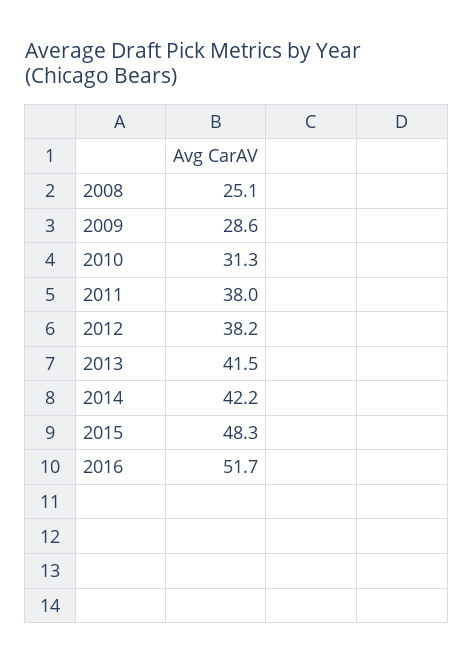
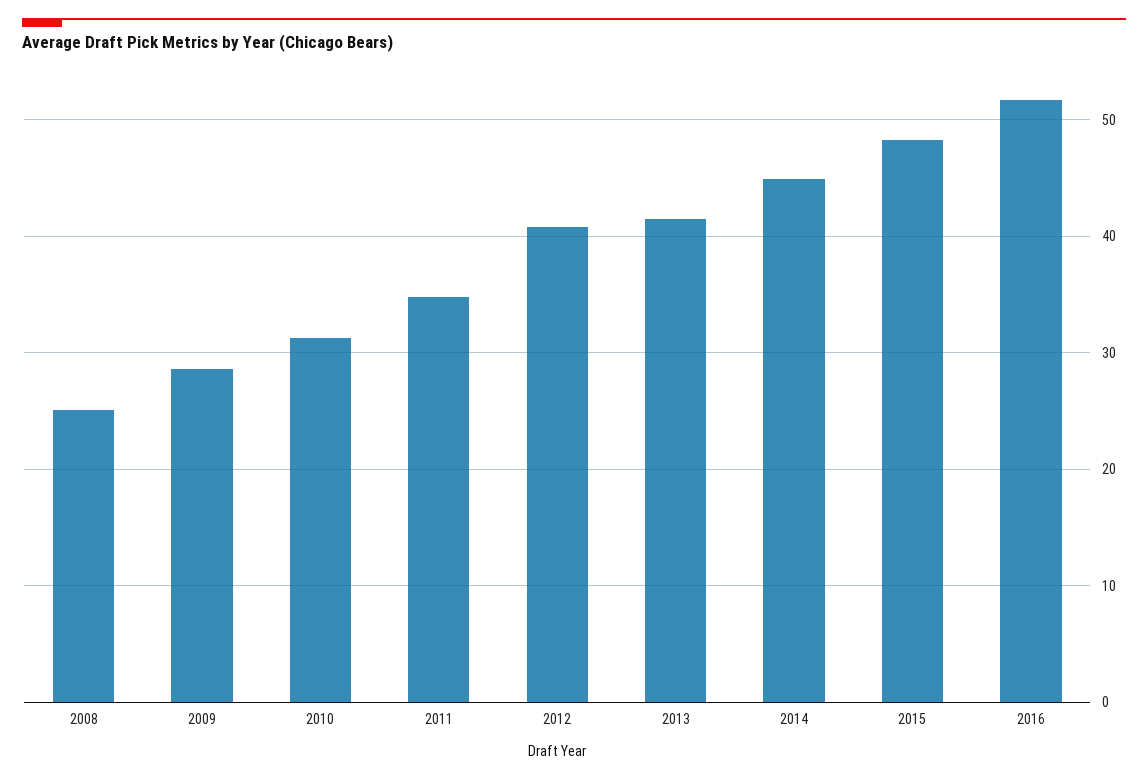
2011: 38 -> 35
2012: 38.2 -> 41
2014: 42.2 -> 45

